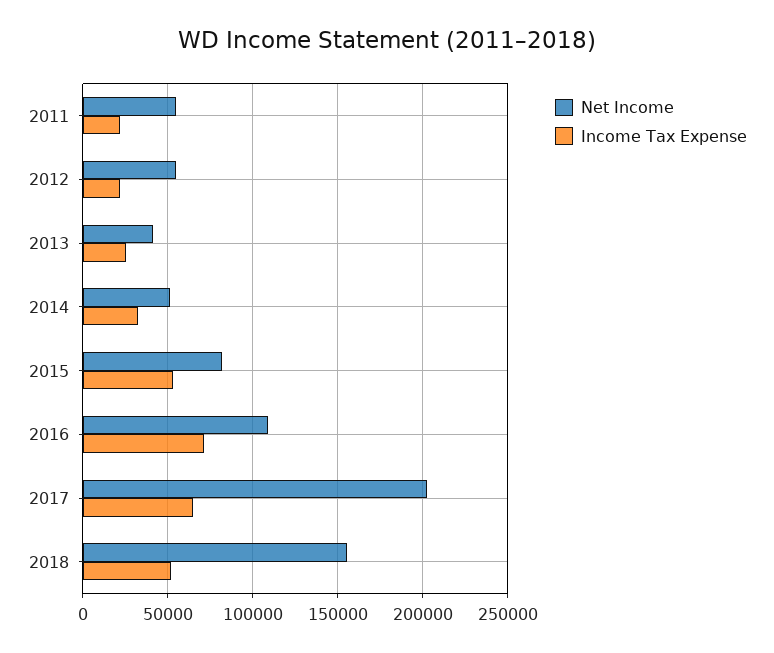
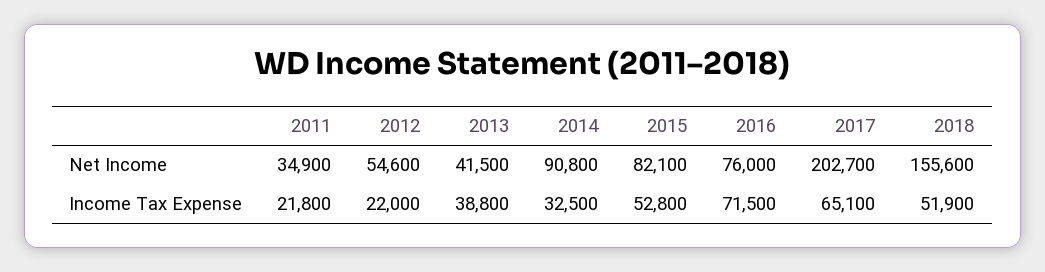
Net Income, 2011: 55000 -> 34900
Income Tax Expense, 2013: 25000 -> 38800
Net Income, 2014: 50000 -> 90800
Net Income, 2016: 110000 -> 76000

